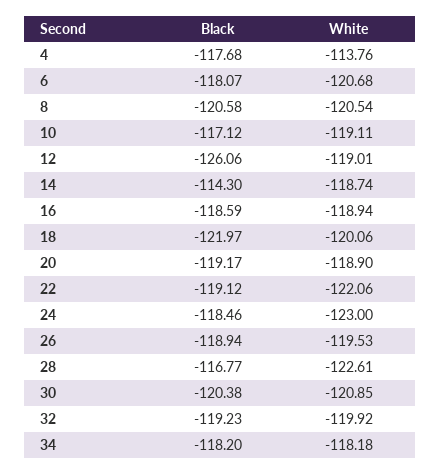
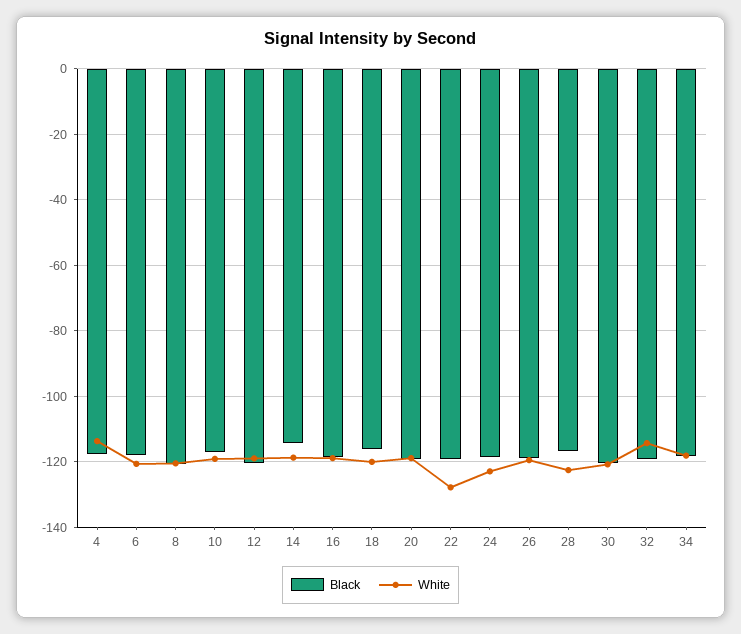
Black, 12: -126.06 -> -120
Black, 18: -121.97 -> -116
White, 22: -122.06 -> -128
White, 32: -119.92 -> -114

